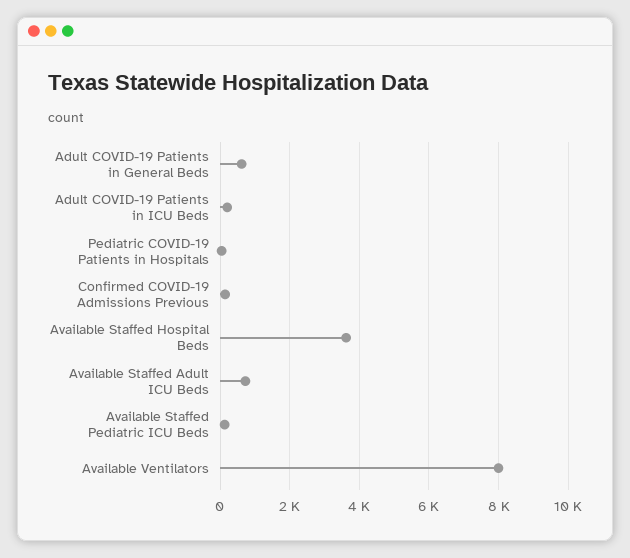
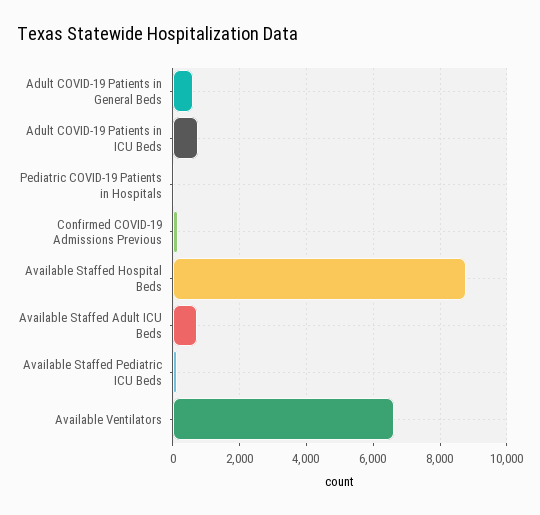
Adult COVID-19 Patients in ICU Beds: 200 -> 800
Available Staffed Hospital Beds: 3600 -> 8800
Available Ventilators: 8000 -> 6600

